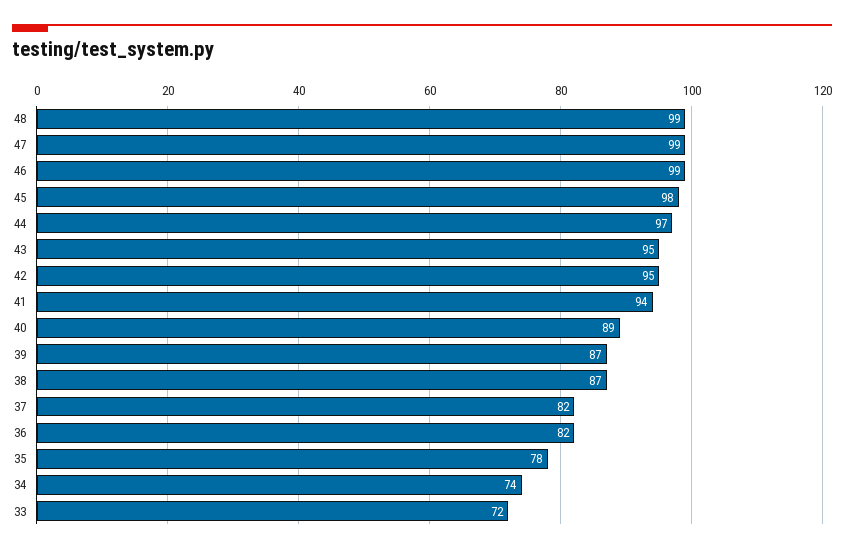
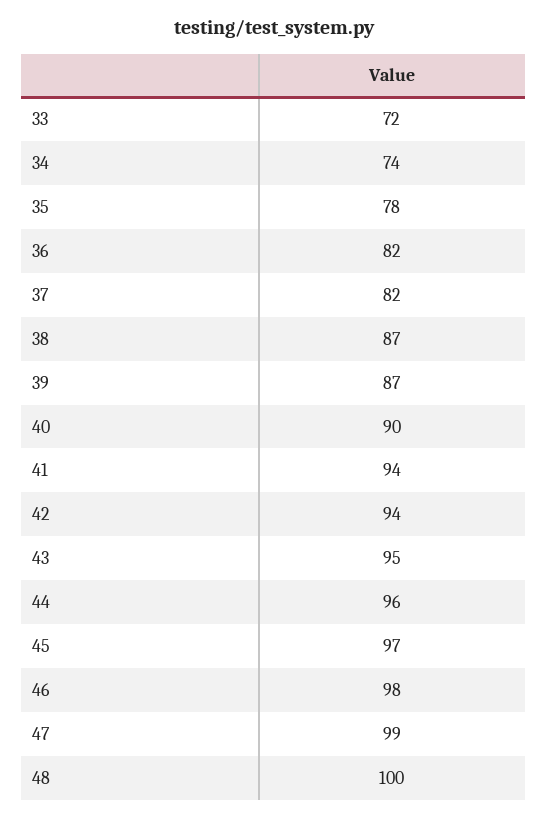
48: 99 -> 100
46: 99 -> 98
45: 98 -> 97
44: 97 -> 96
42: 95 -> 94
40: 89 -> 90

